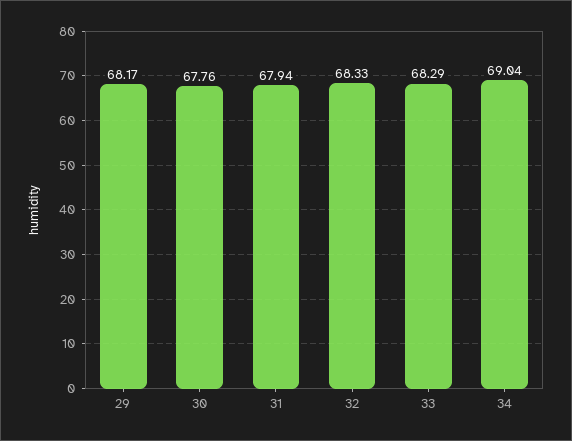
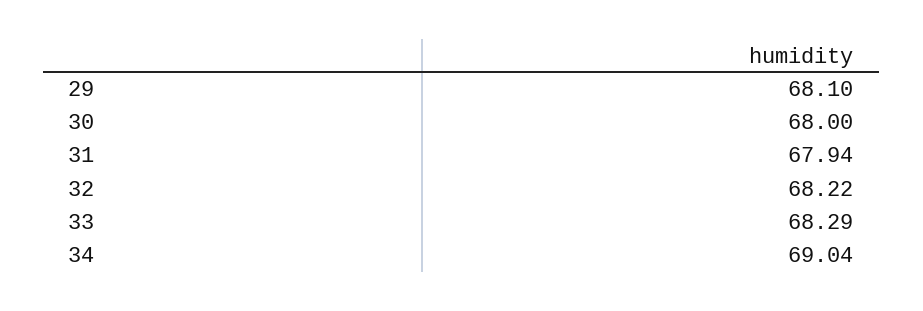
29: 68.17 -> 68.1
30: 67.76 -> 68
32: 68.33 -> 68.22

